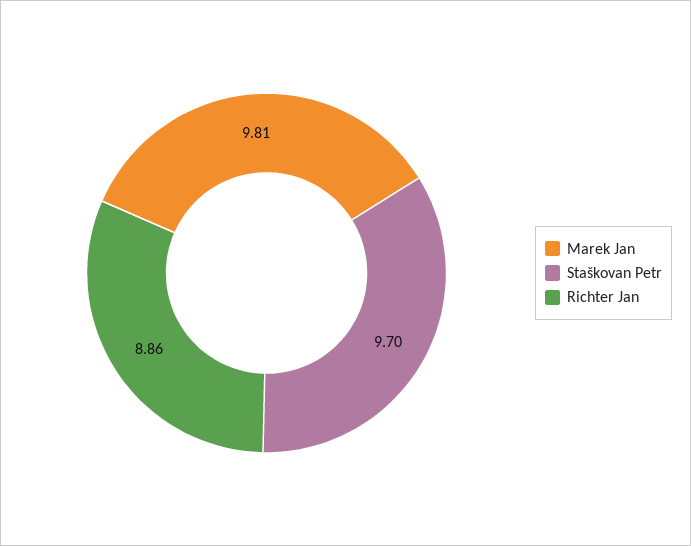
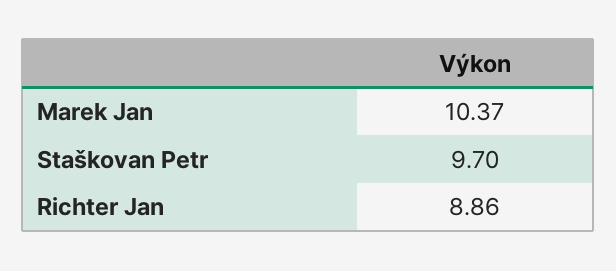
Marek Jan: 9.81 -> 10.37

